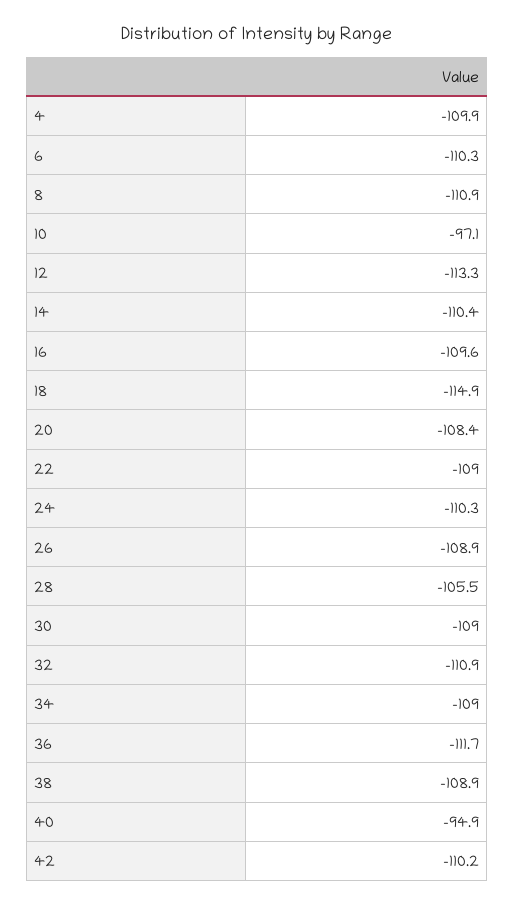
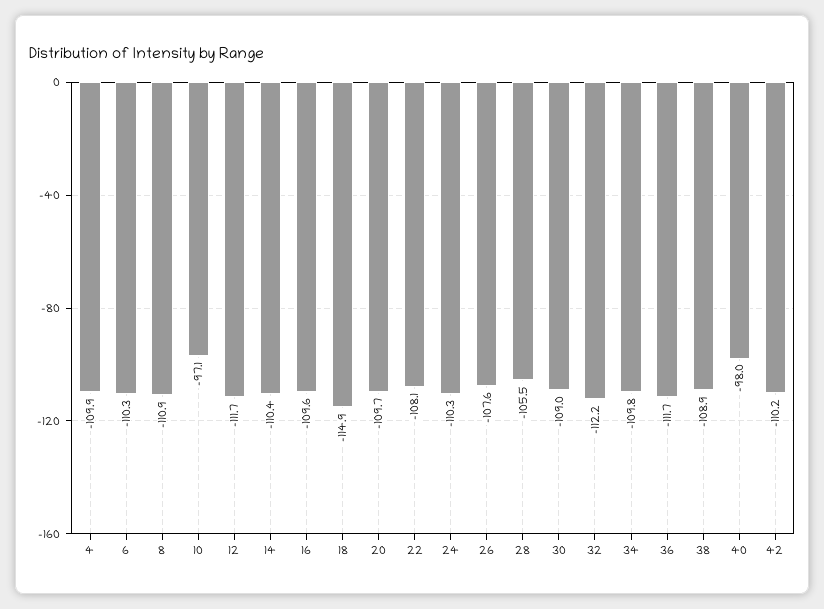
12: -113.3 -> -111.7
20: -108.4 -> -109.7
22: -109 -> -108.1
26: -108.9 -> -107.6
32: -110.9 -> -112.2
34: -109 -> -109.8
40: -94.9 -> -98

